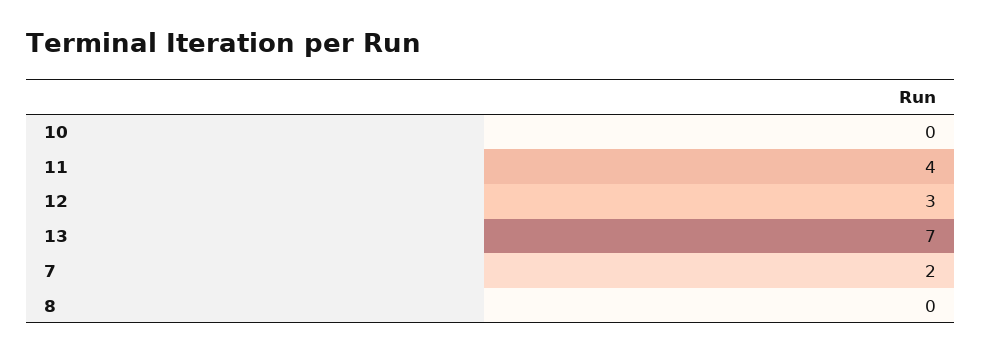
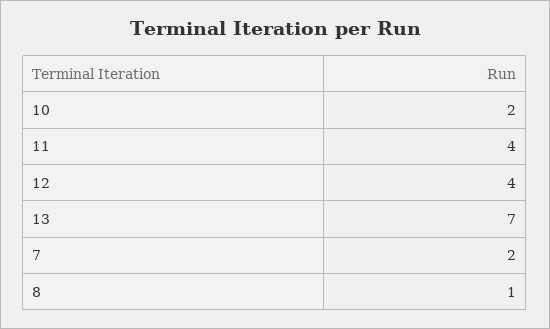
10: 0 -> 2
12: 3 -> 4
8: 0 -> 1

